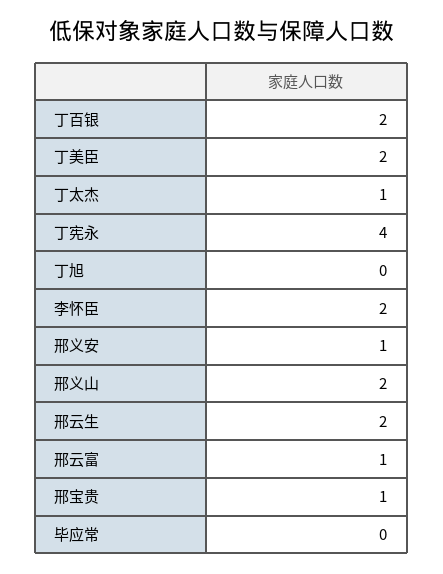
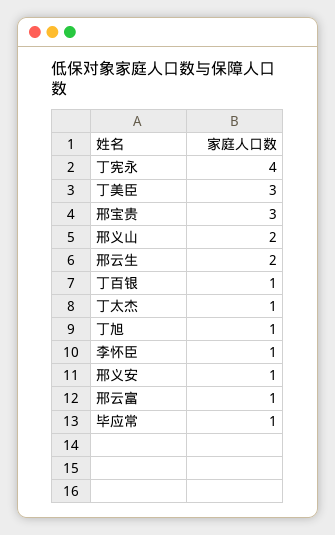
丁百银: 2 -> 1
丁美臣: 2 -> 3
丁旭: 0 -> 1
李怀臣: 2 -> 1
邢宝贵: 1 -> 3
毕应常: 0 -> 1

